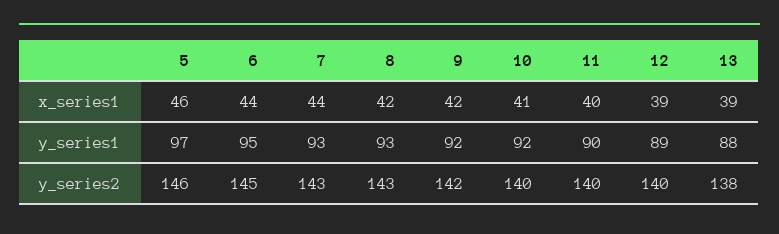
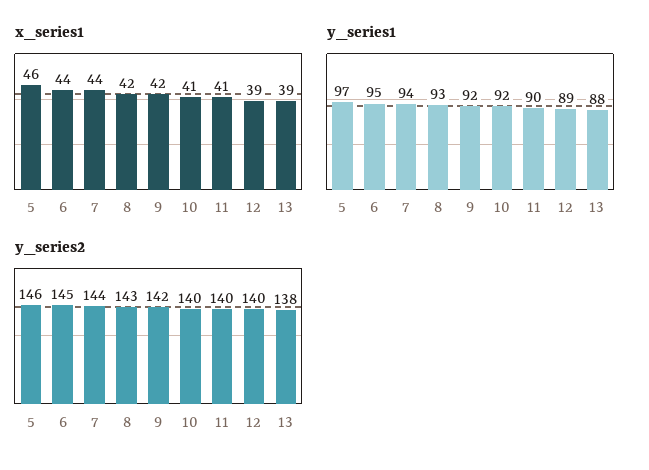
x_series1, 11: 40 -> 41
y_series1, 7: 93 -> 94
y_series2, 7: 143 -> 144

